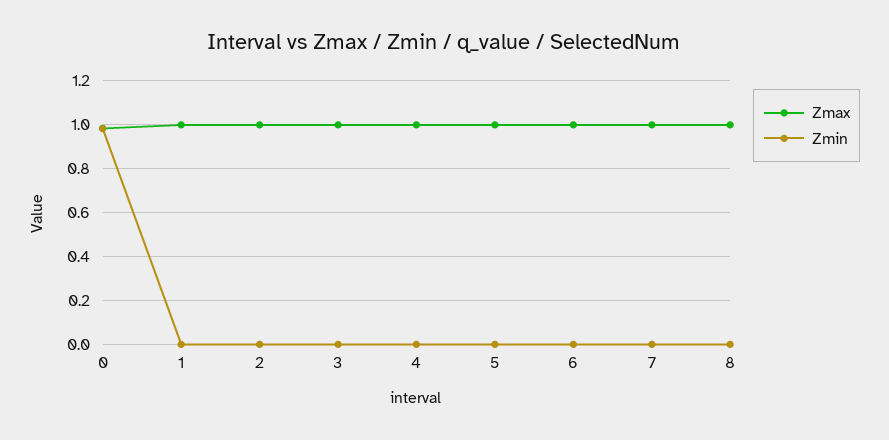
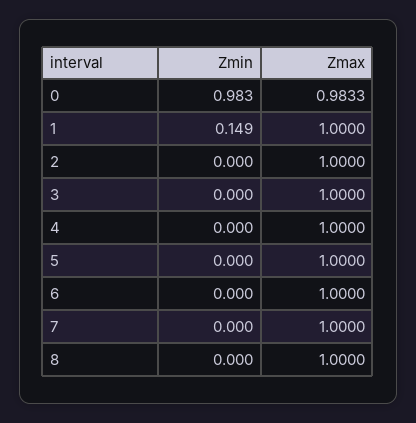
Zmin, 1: 0 -> 0.149

